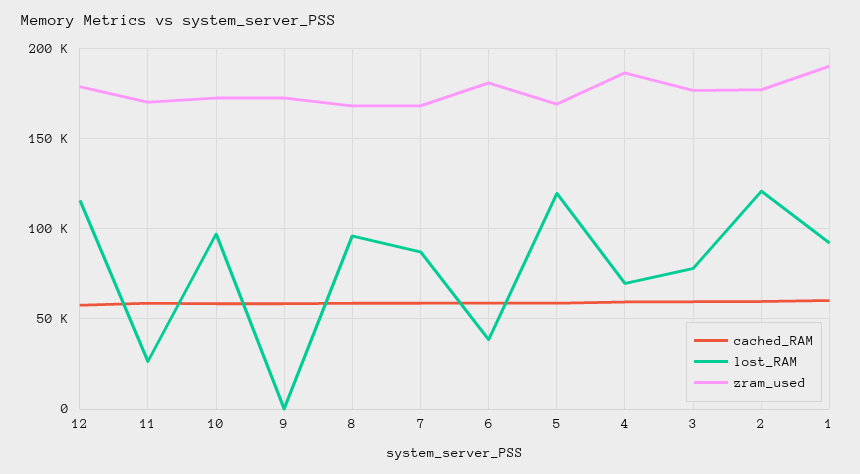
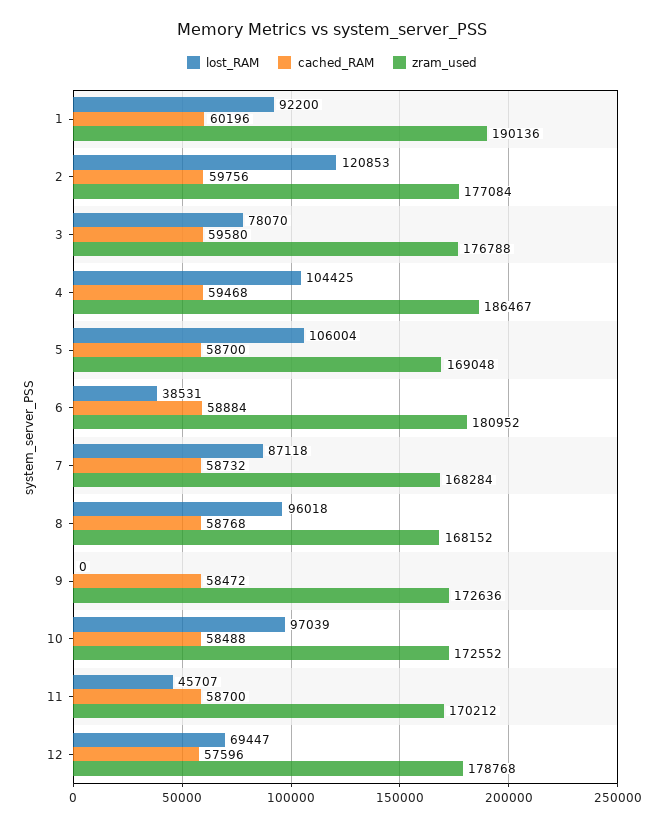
lost_RAM, 12: 115000 -> 69447
lost_RAM, 11: 25000 -> 45707
lost_RAM, 5: 120000 -> 106004
lost_RAM, 4: 70000 -> 104425

